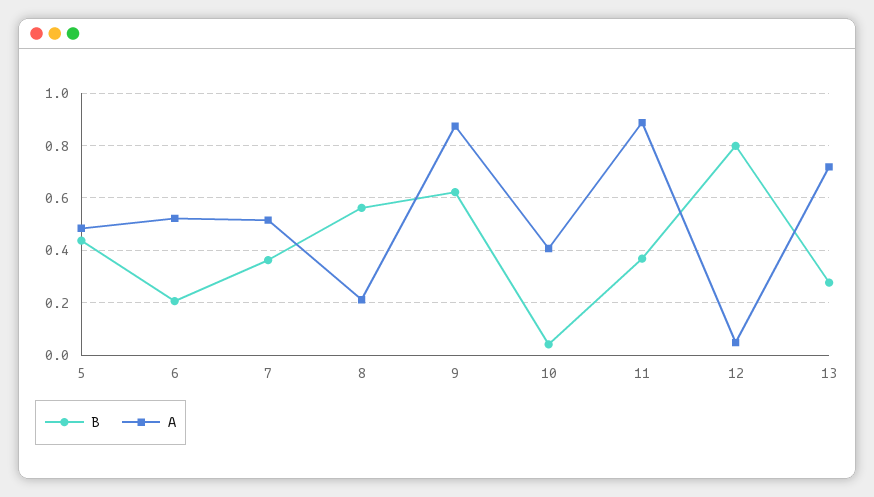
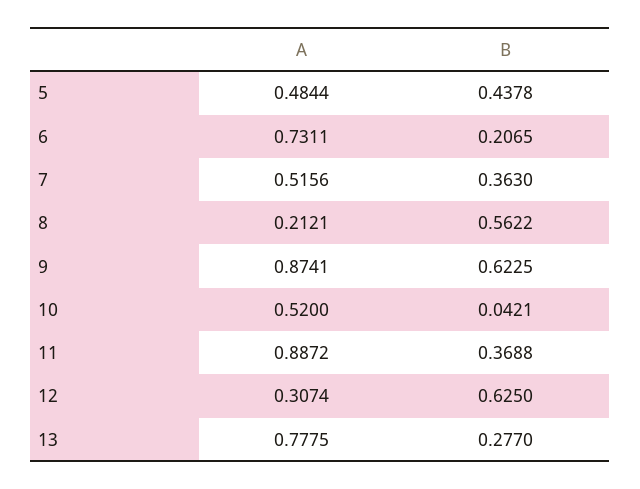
A, 6: 0.525 -> 0.7311
A, 10: 0.4 -> 0.52
B, 12: 0.8 -> 0.625
A, 12: 0.05 -> 0.3074
A, 13: 0.725 -> 0.7775

